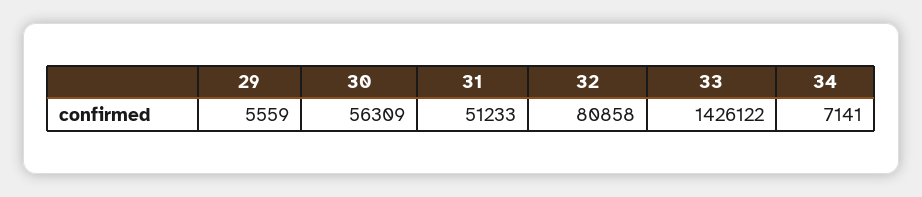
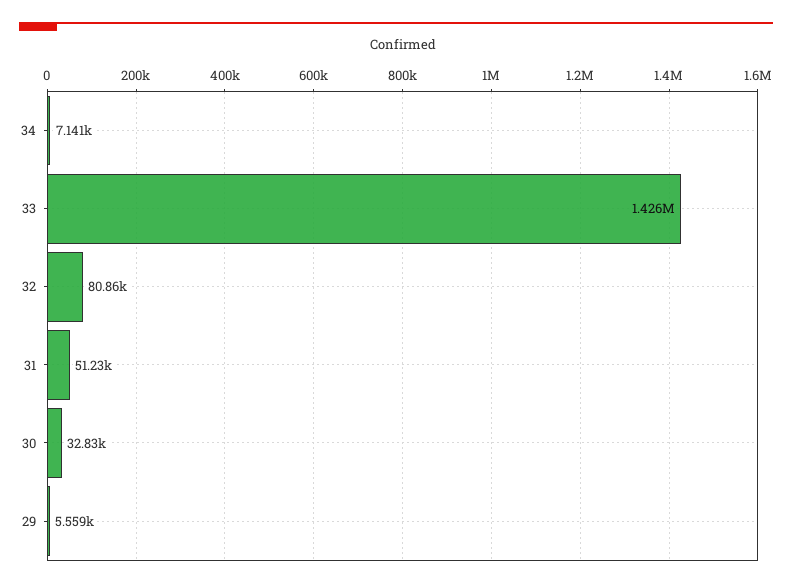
30: 56309 -> 32830

